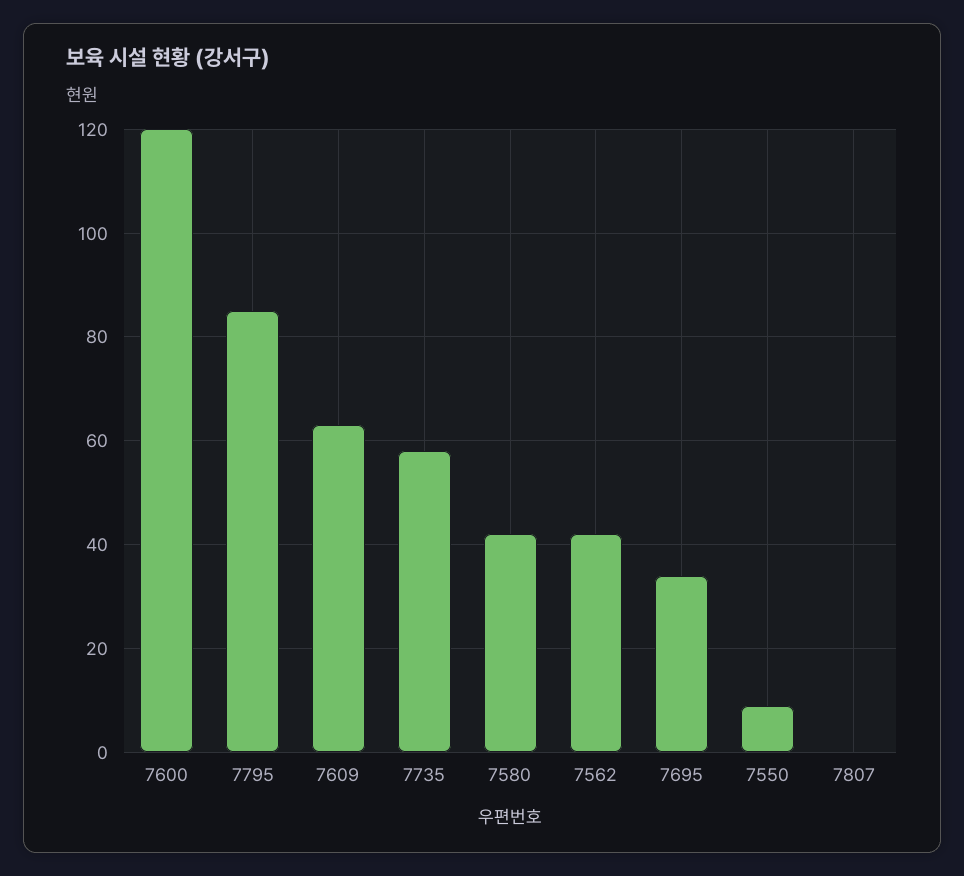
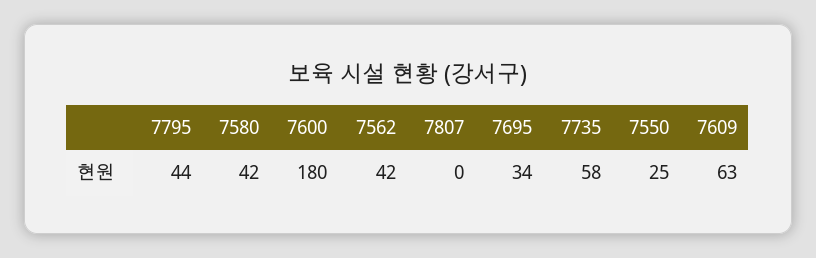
7600: 120 -> 180
7795: 85 -> 44
7550: 10 -> 25

